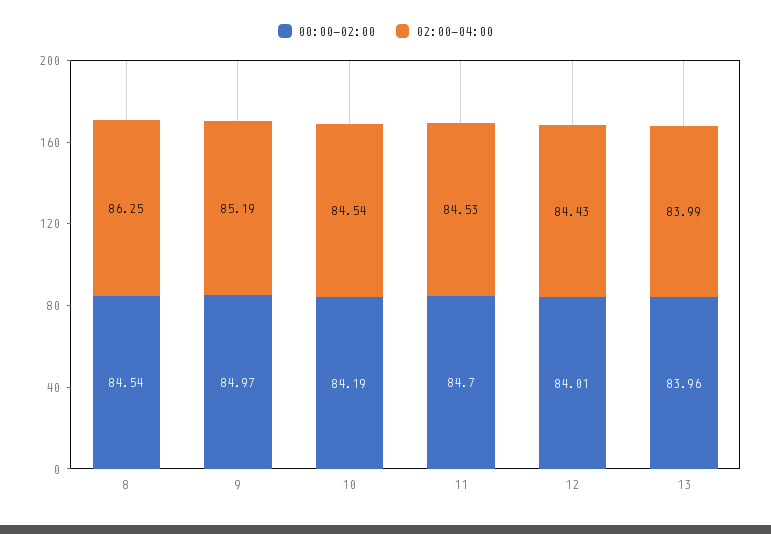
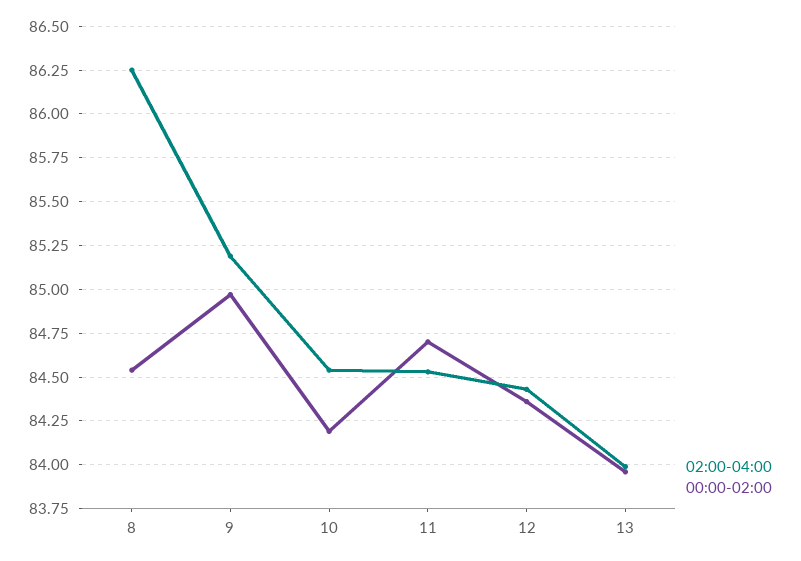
00:00-02:00, 12: 84.01 -> 84.35

